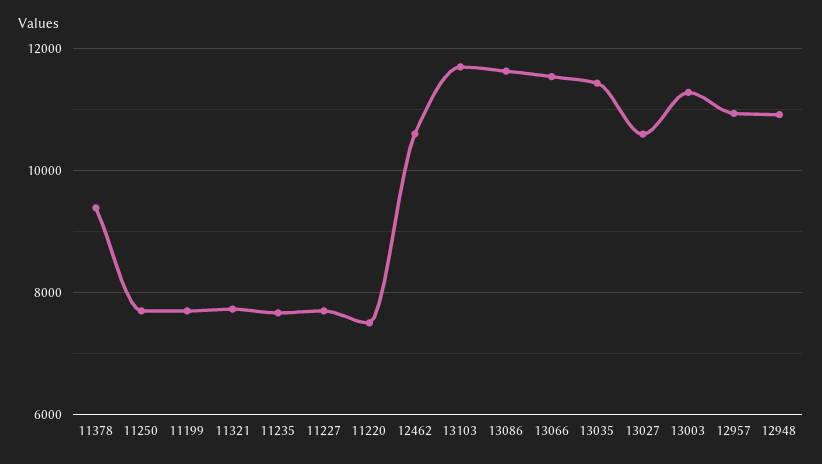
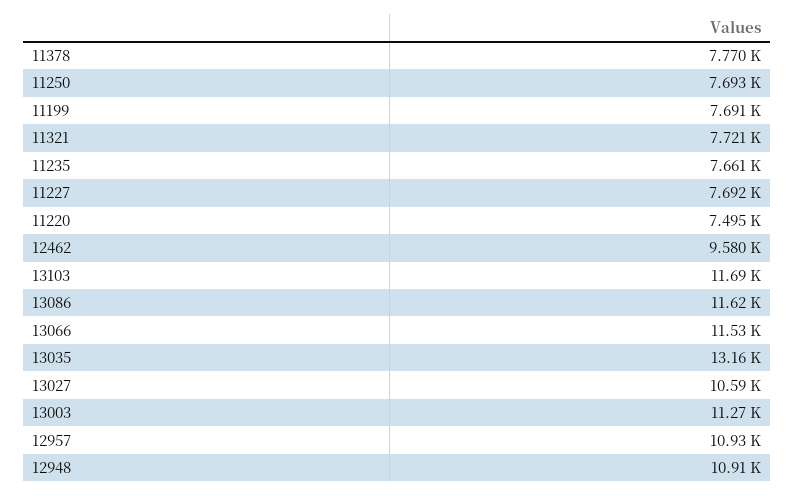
11378: 9400 -> 7770
12462: 10600 -> 9580
13035: 11400 -> 13160

